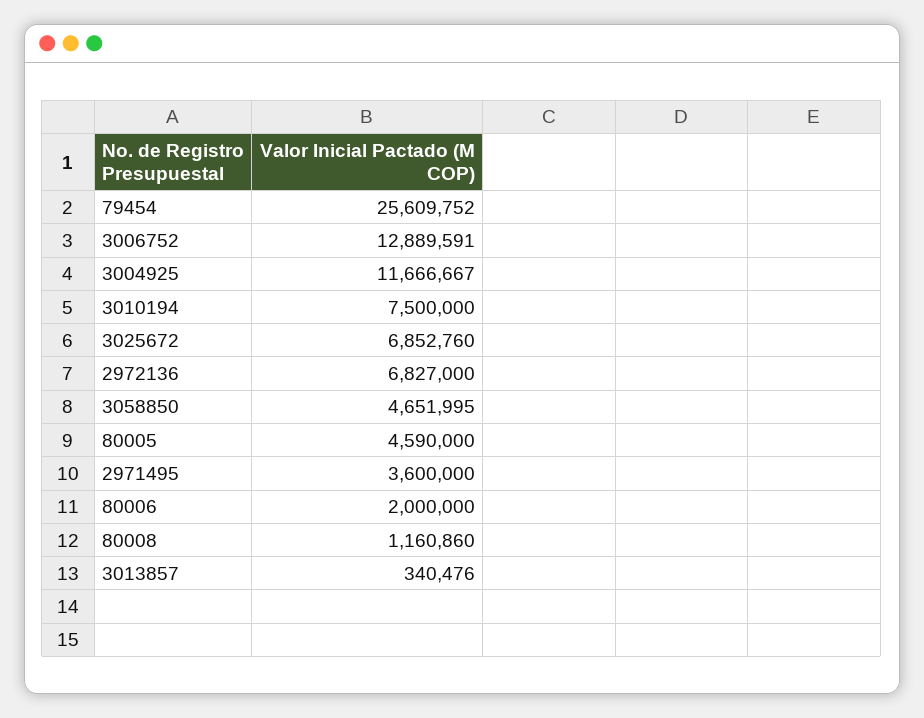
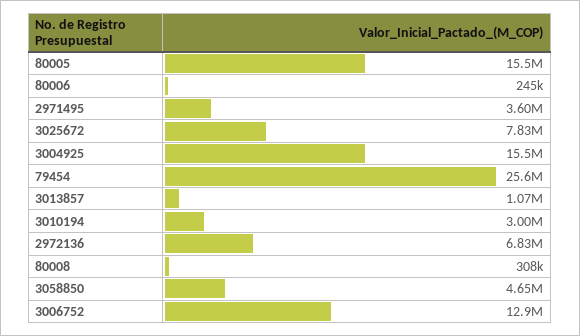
3004925: 11666667 -> 15500000
3010194: 7500000 -> 3000000
3025672: 6852760 -> 7830000
80005: 4590000 -> 15500000
80006: 2000000 -> 245000
80008: 1160860 -> 308000
3013857: 340476 -> 1070000

